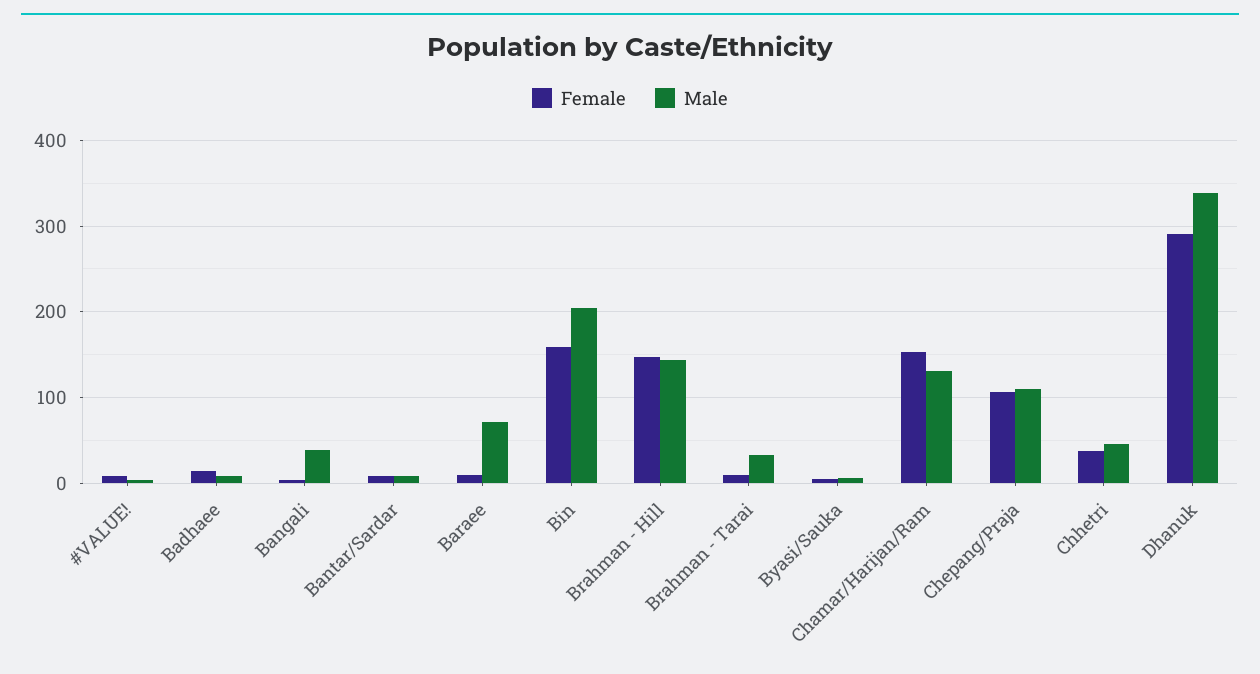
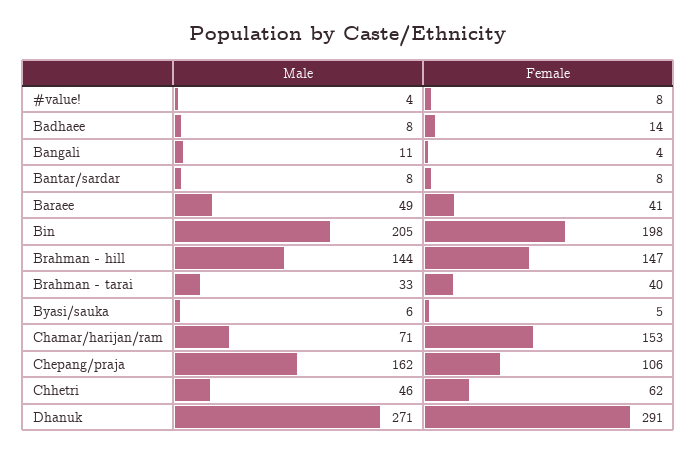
Male, Bangali: 40 -> 11
Female, Baraee: 10 -> 41
Male, Baraee: 70 -> 49
Female, Bin: 160 -> 198
Female, Brahman - Tarai: 10 -> 40
Male, Chamar/Harijan/Ram: 130 -> 71
Male, Chepang/Praja: 110 -> 162
Female, Chhetri: 40 -> 62
Male, Dhanuk: 340 -> 271

